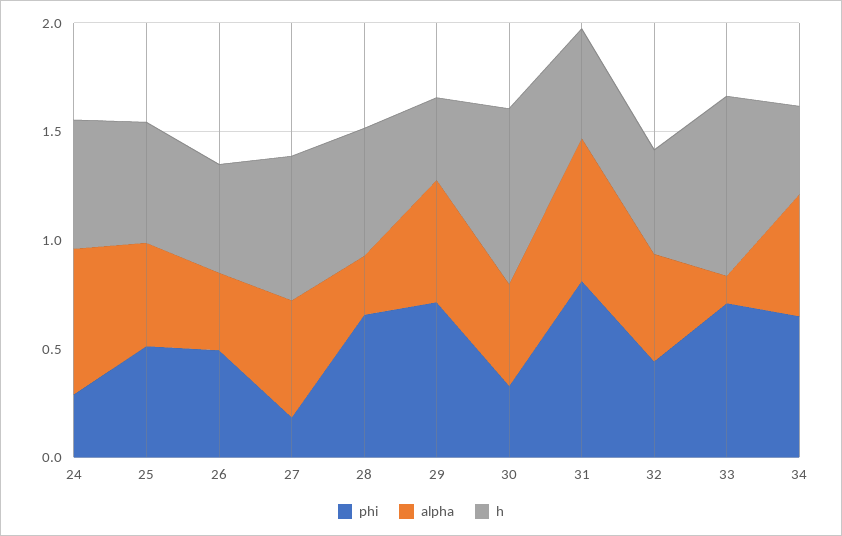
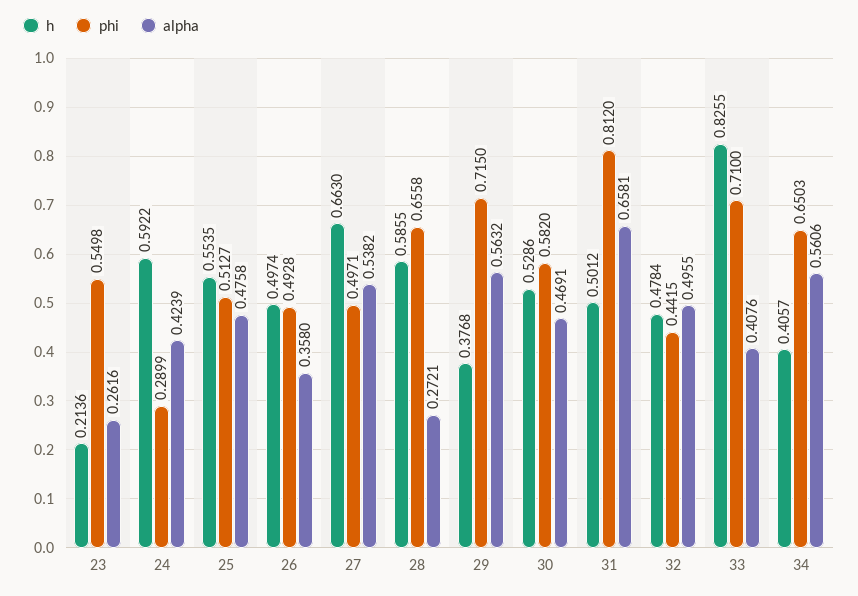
alpha, 24: 0.7 -> 0.4239
phi, 27: 0.2 -> 0.4971
phi, 30: 0.3 -> 0.582
h, 30: 0.8 -> 0.5286
alpha, 33: 0.1 -> 0.4076
h, 23: none -> 0.2136
phi, 23: none -> 0.5498
alpha, 23: none -> 0.2616

